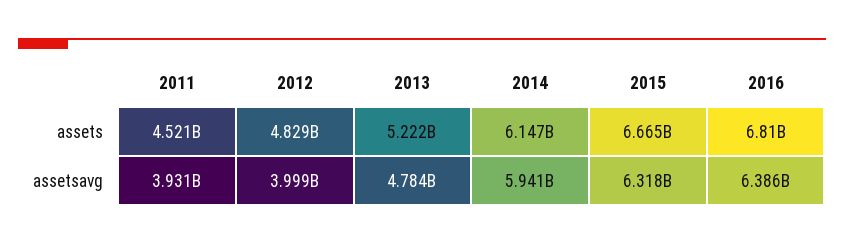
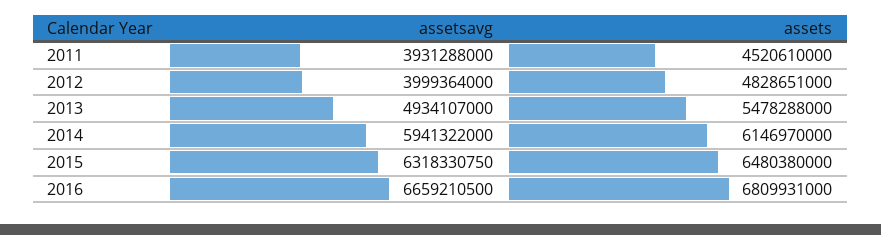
2013, assets: 5222000000 -> 5478288000
2015, assets: 6665000000 -> 6480380000
2013, assetsavg: 4784000000 -> 4934107000
2016, assetsavg: 6386000000 -> 6659210500

